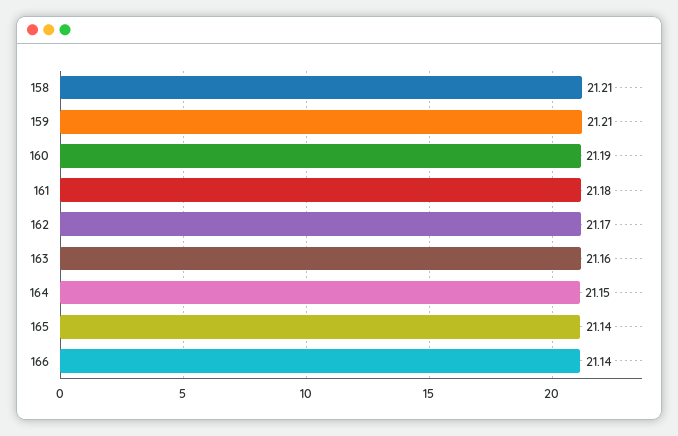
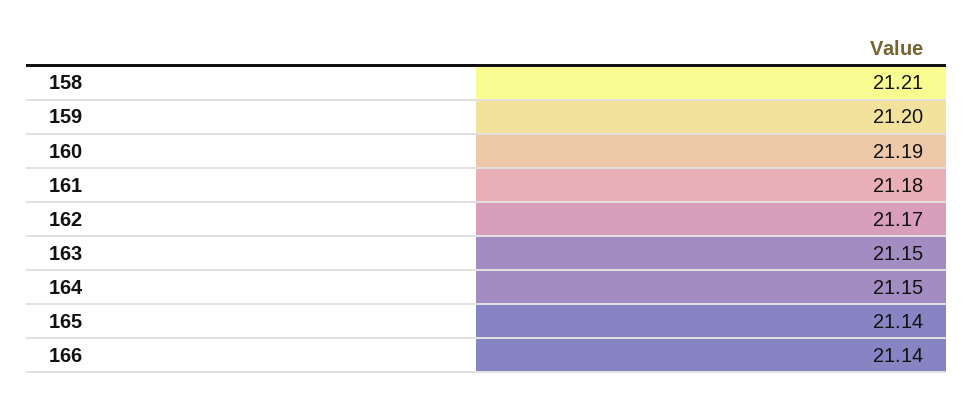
159: 21.21 -> 21.2
163: 21.16 -> 21.15

